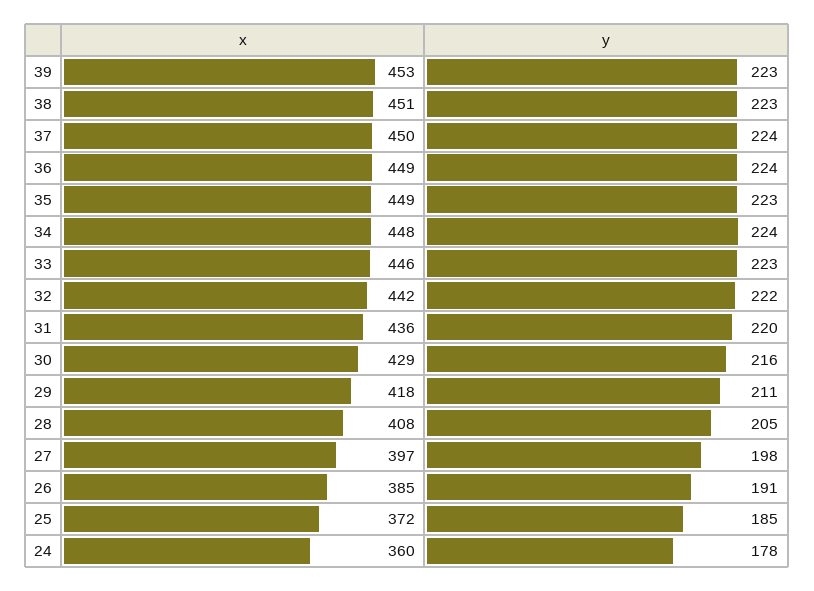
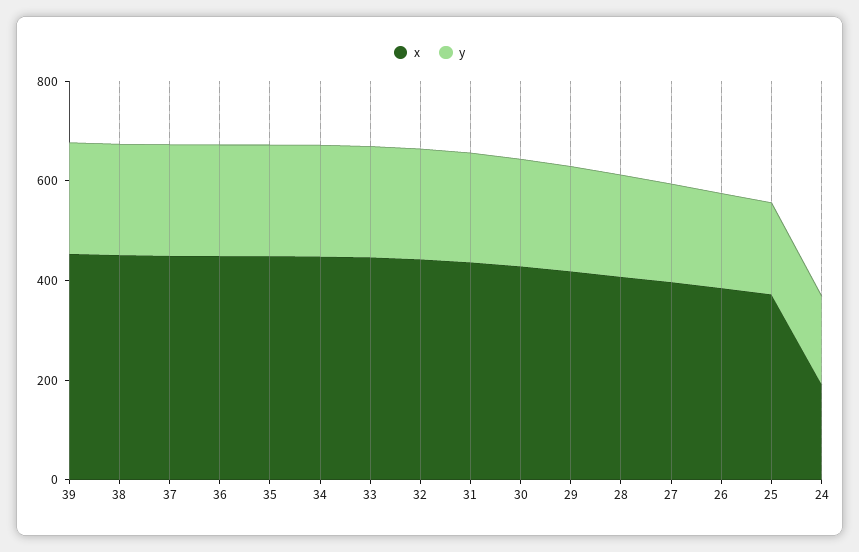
x, 24: 360 -> 200

